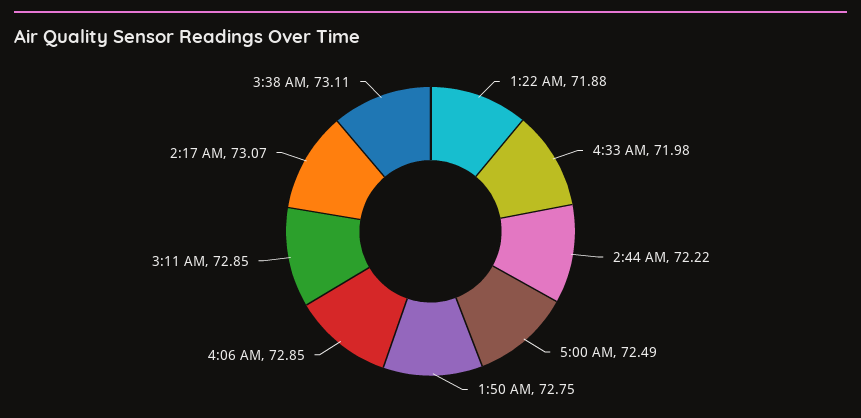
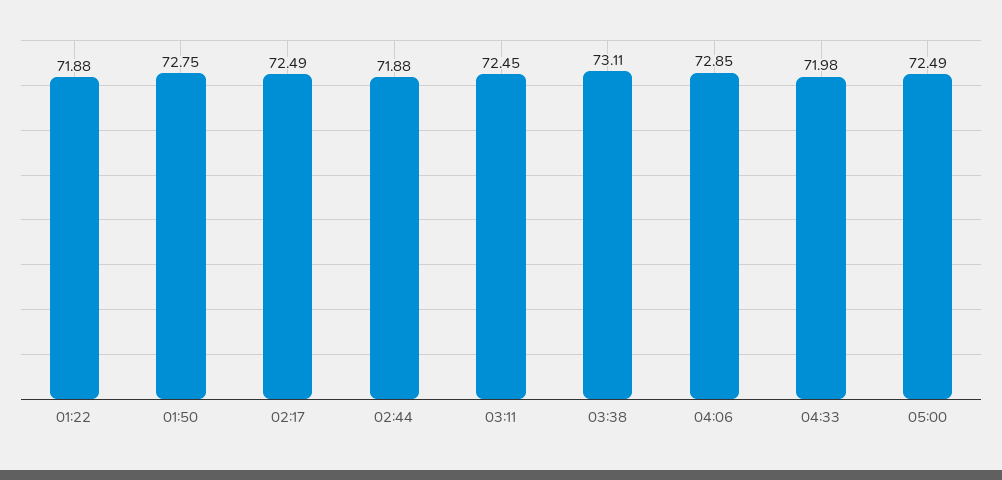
2:44 AM: 72.22 -> 71.88
3:11 AM: 72.85 -> 72.45
2:17 AM: 73.07 -> 72.49

